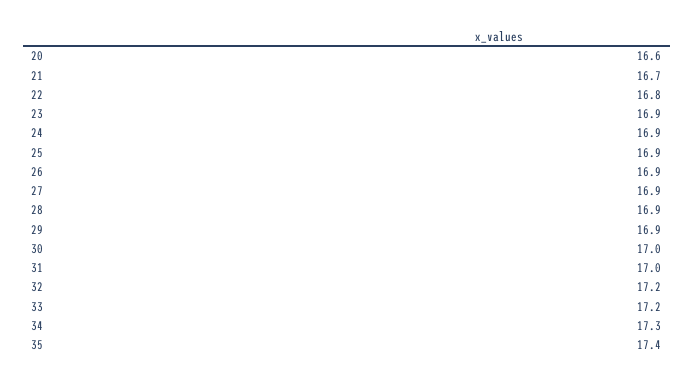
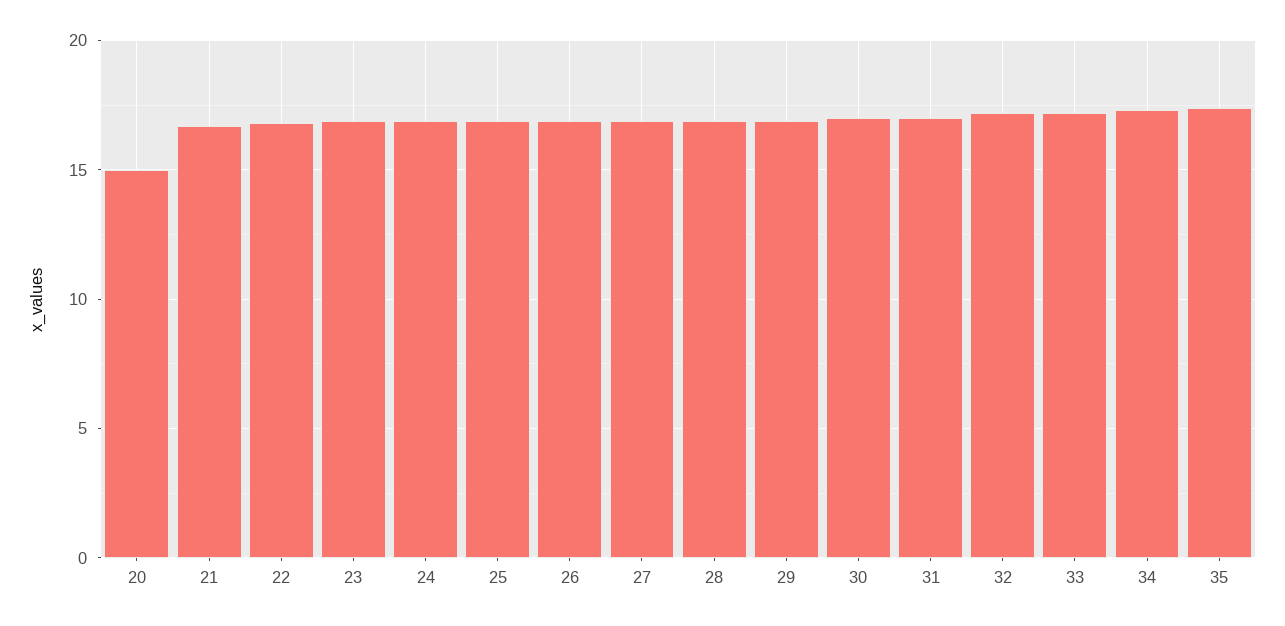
20: 16.6 -> 15

